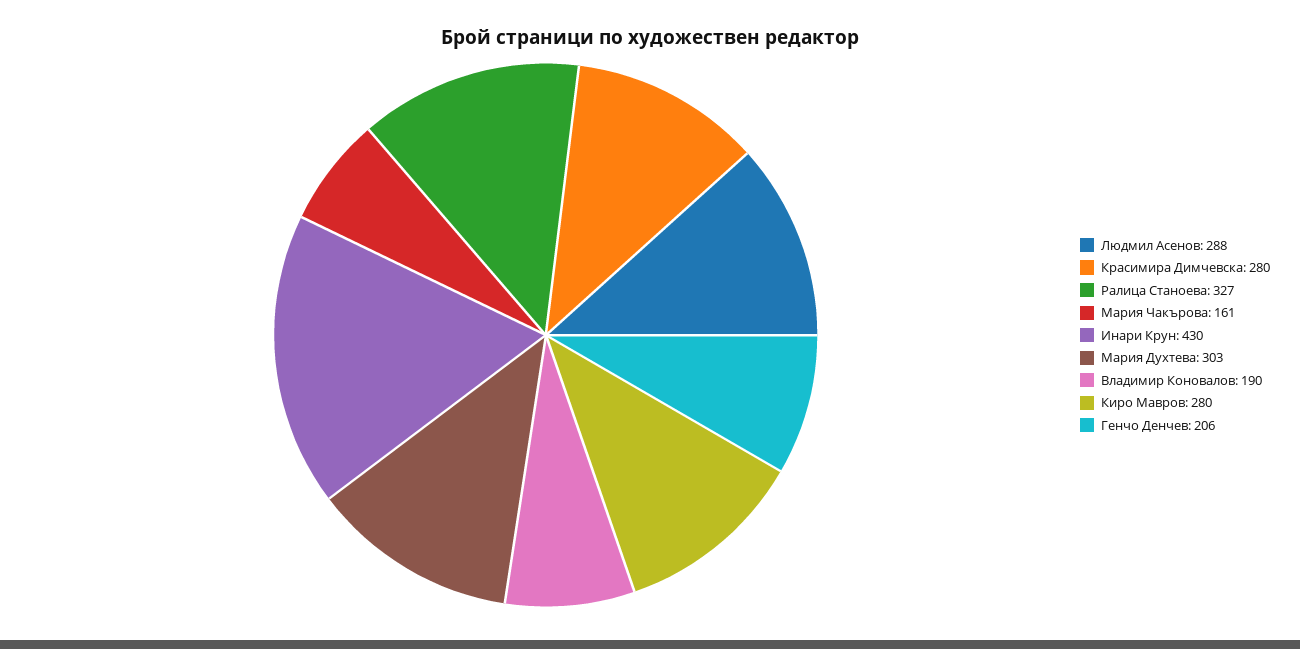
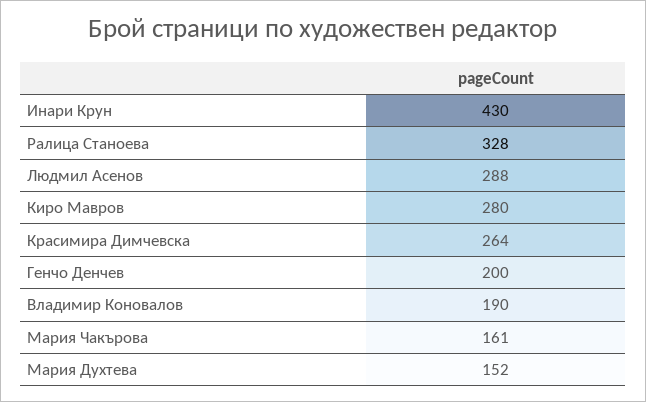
Красимира Димчевска: 280 -> 264
Ралица Станоева: 327 -> 328
Мария Духтева: 303 -> 152
Генчо Денчев: 206 -> 200

